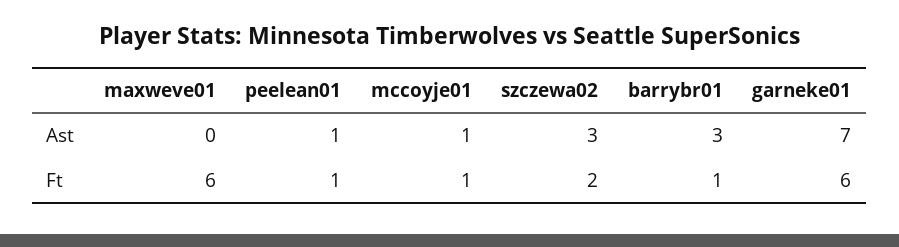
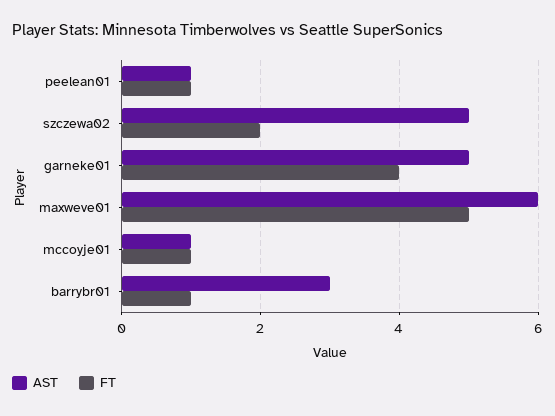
Ast, maxweve01: 0 -> 6
Ast, szczewa02: 3 -> 5
Ast, garneke01: 7 -> 5
Ft, maxweve01: 6 -> 5
Ft, garneke01: 6 -> 4

